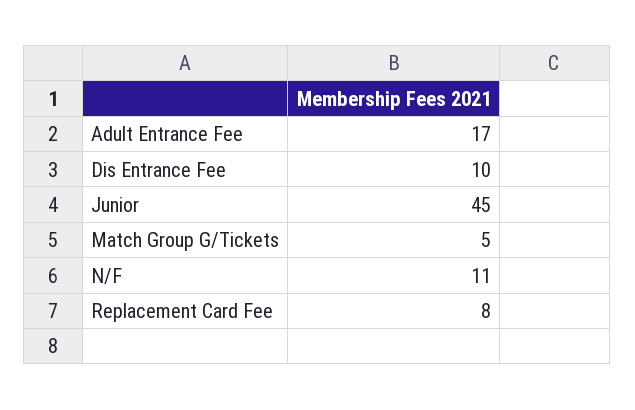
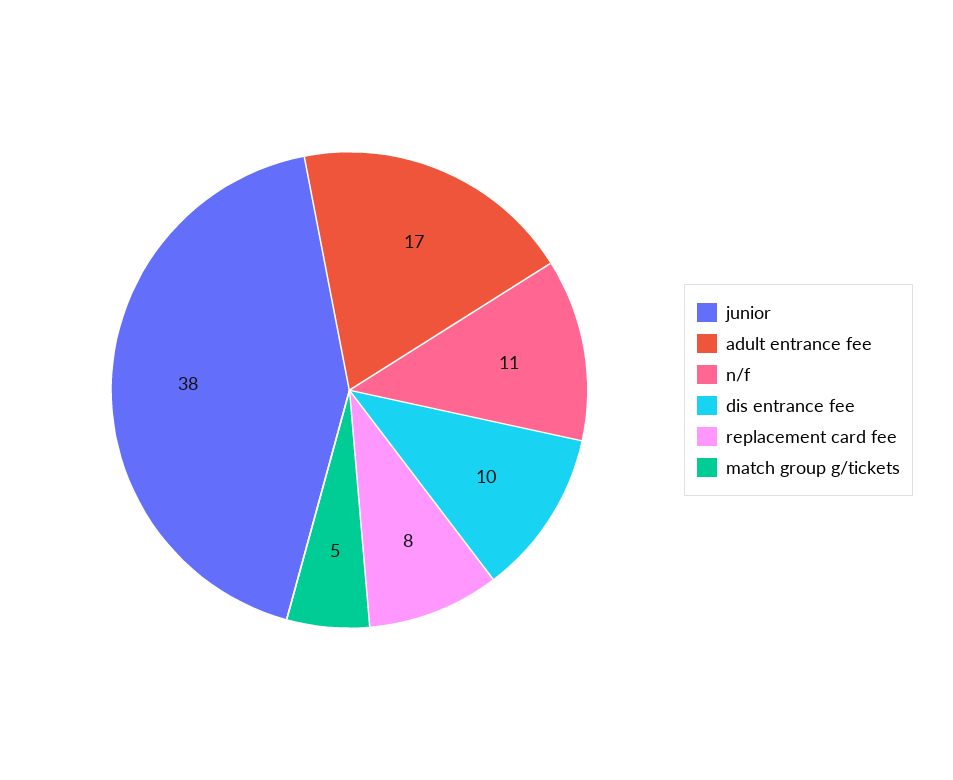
Junior: 45 -> 38

